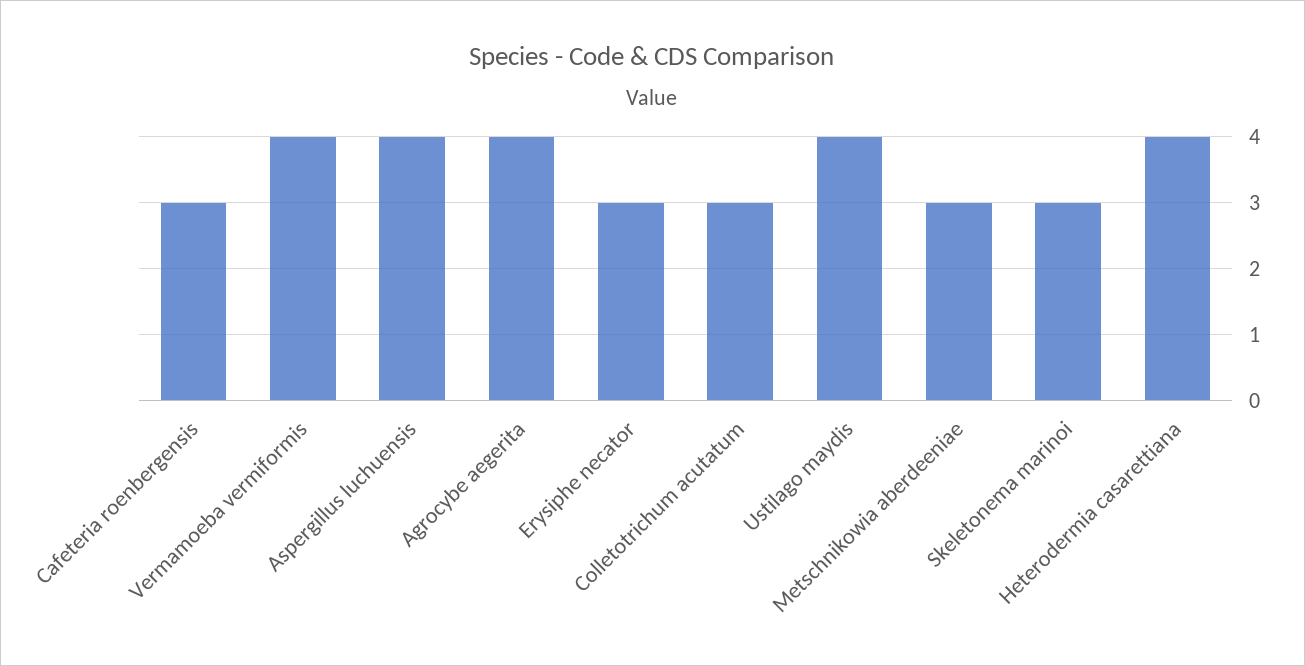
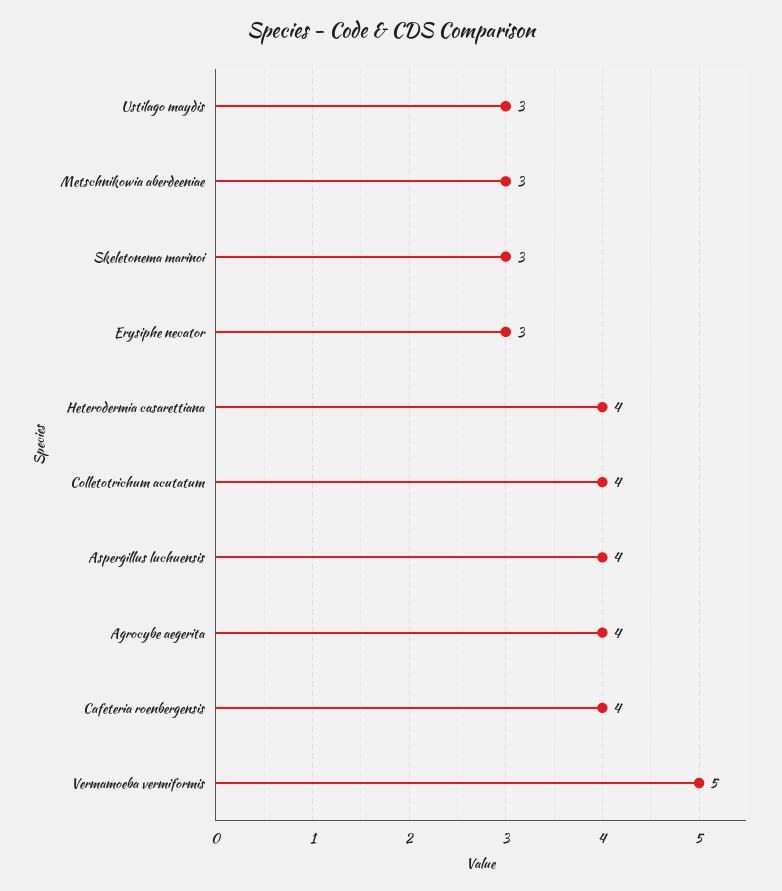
Cafeteria roenbergensis: 3 -> 4
Vermamoeba vermiformis: 4 -> 5
Colletotrichum acutatum: 3 -> 4
Ustilago maydis: 4 -> 3

